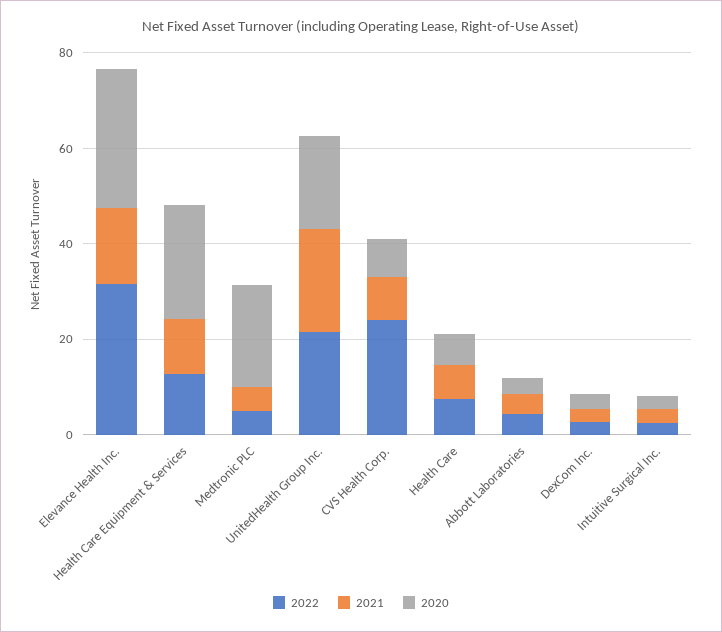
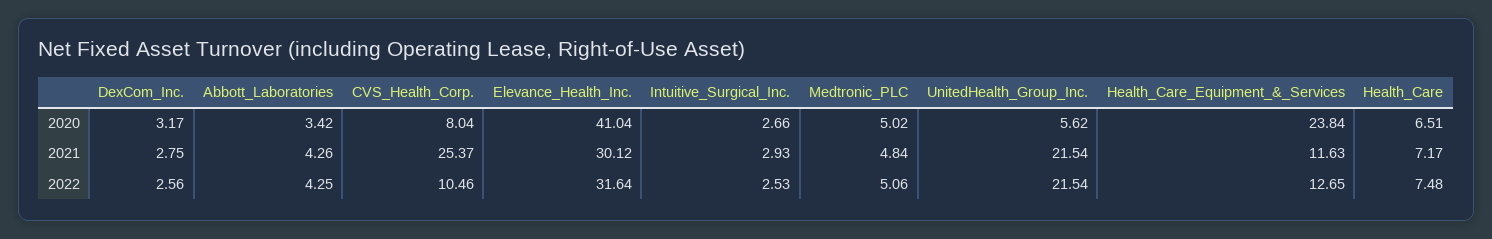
2021, Elevance Health Inc.: 15 -> 30.12
2020, Elevance Health Inc.: 30 -> 41.04
2020, Medtronic PLC: 20 -> 5.02
2020, UnitedHealth Group Inc.: 20 -> 5.62
2022, CVS Health Corp.: 25 -> 10.46
2021, CVS Health Corp.: 10 -> 25.37

